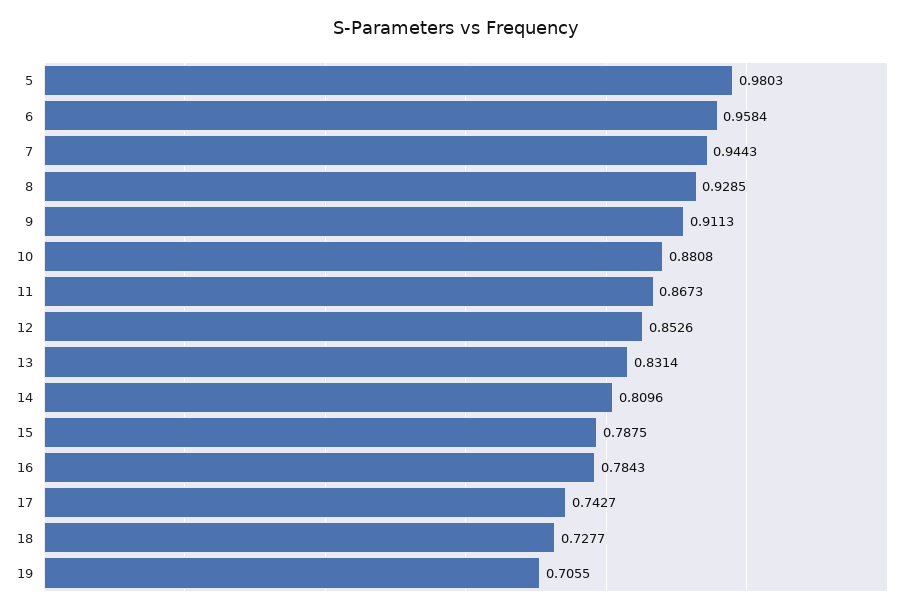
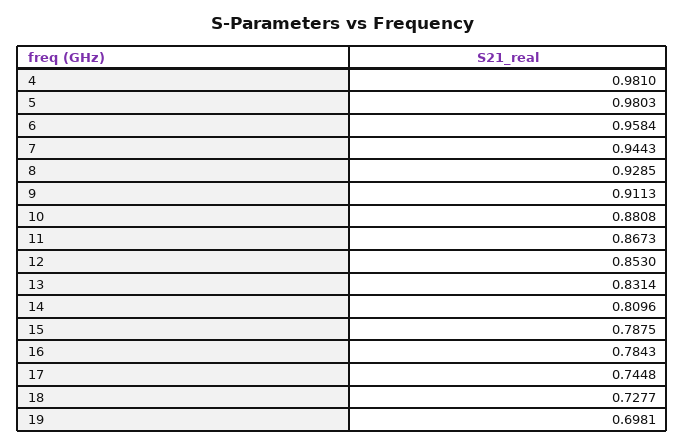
12: 0.8526 -> 0.853
17: 0.7427 -> 0.7448
19: 0.7055 -> 0.6981
4: none -> 0.981

